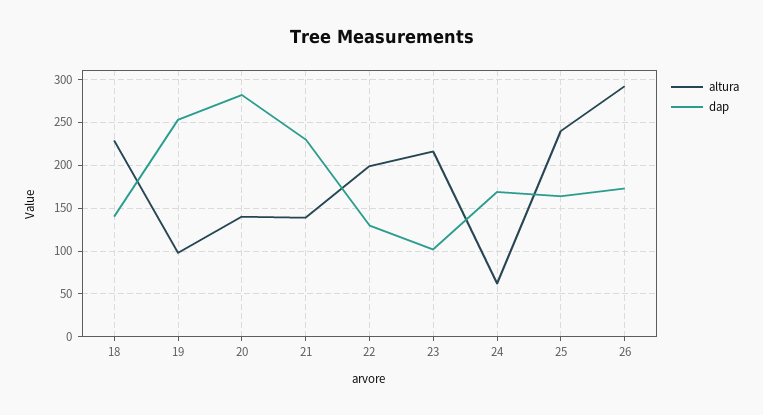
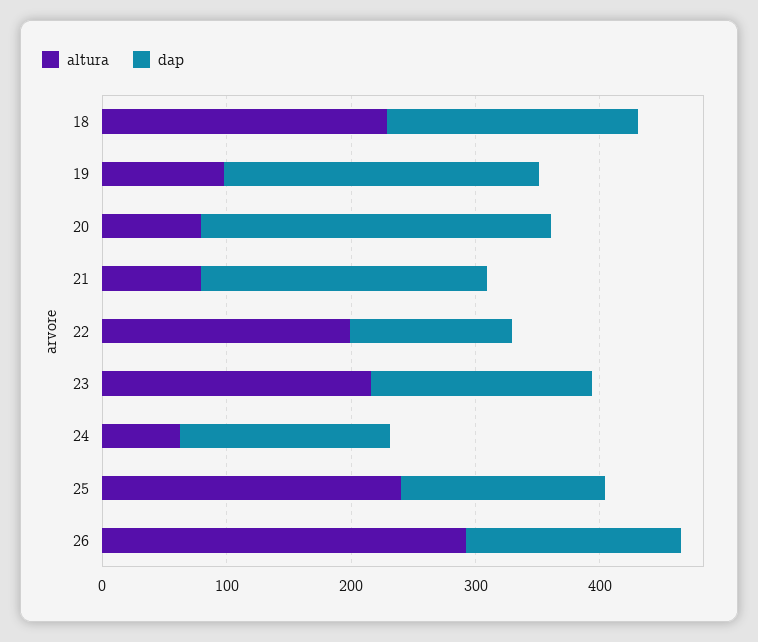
dap, 18: 140 -> 200
altura, 20: 140 -> 80
altura, 21: 140 -> 80
dap, 23: 100 -> 180

